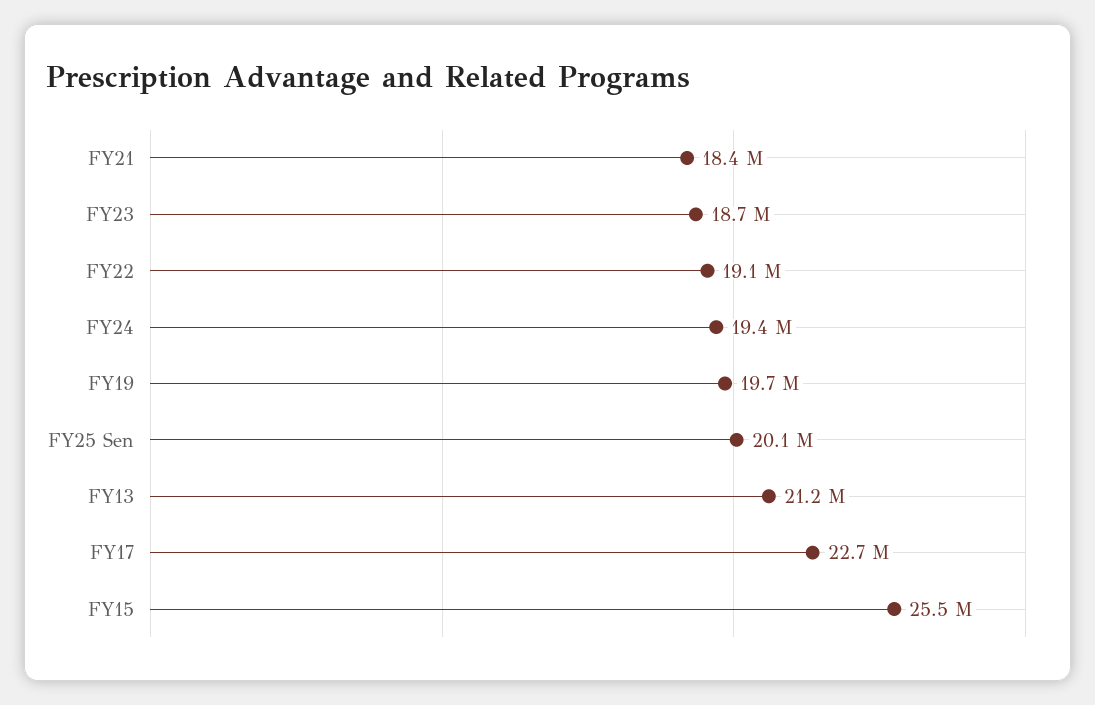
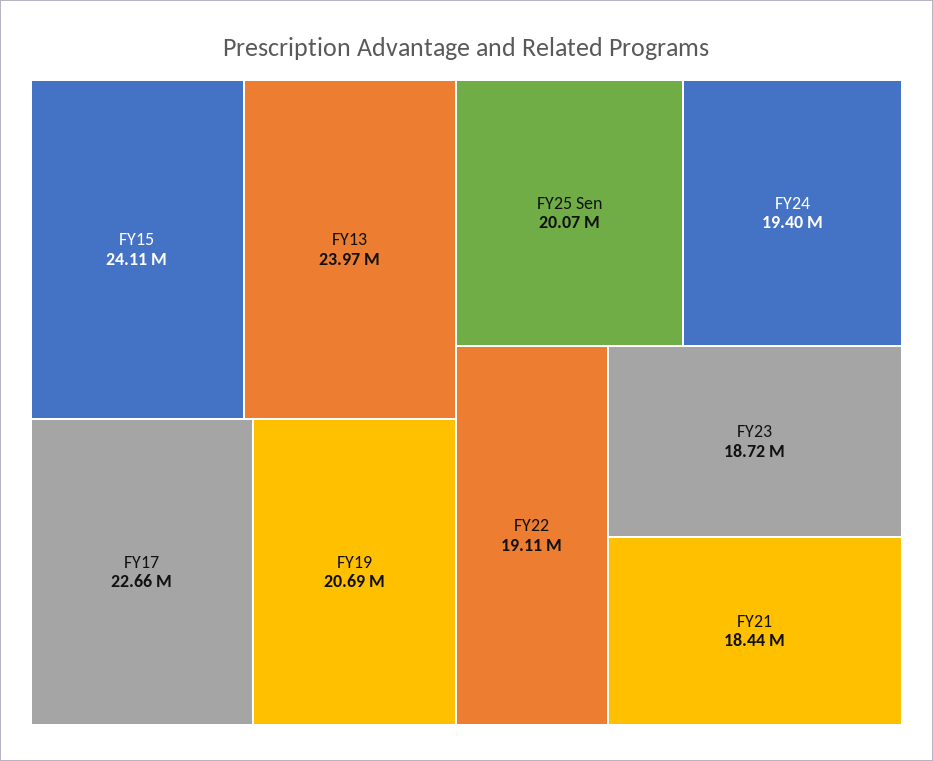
FY19: 19700000 -> 20690000
FY13: 21200000 -> 23970000
FY15: 25500000 -> 24110000

